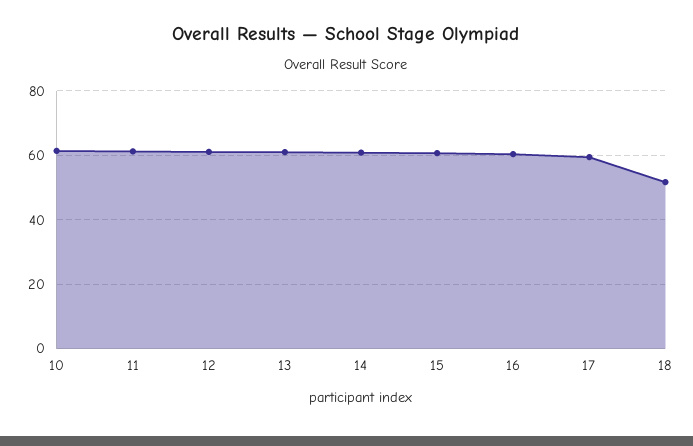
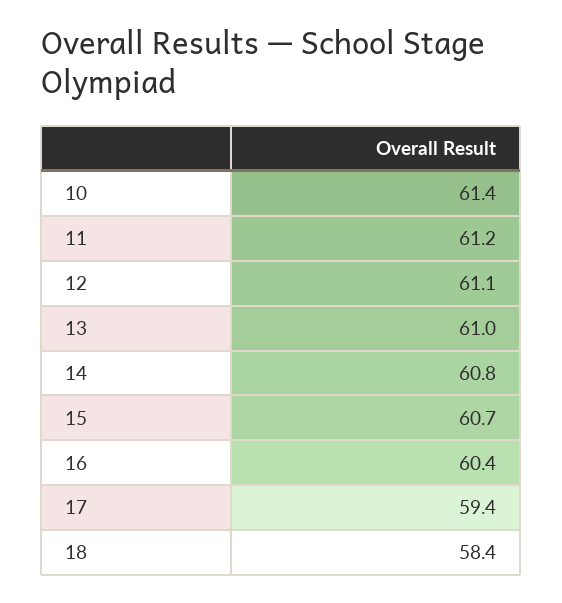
18: 52 -> 58.4

